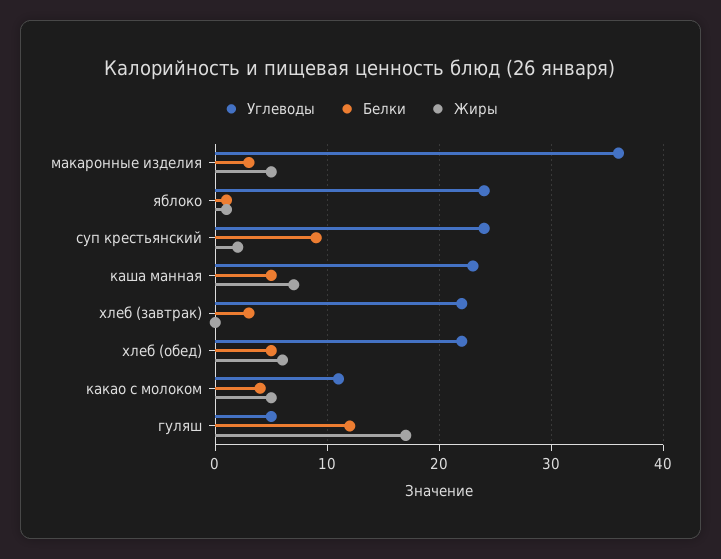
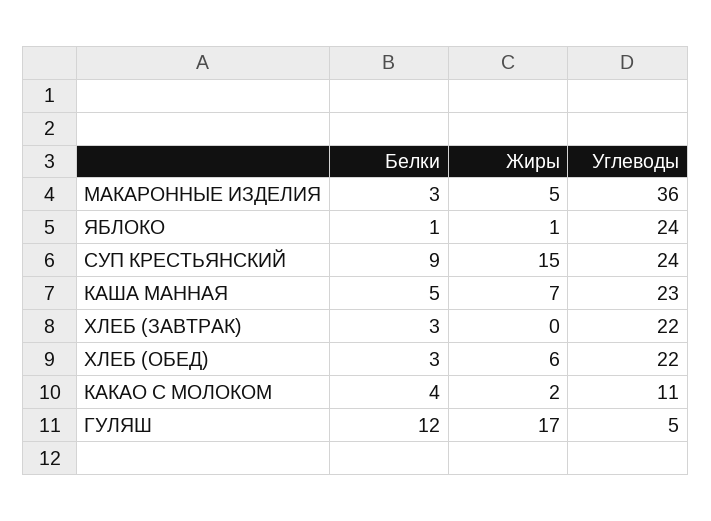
Жиры, суп крестьянский: 2 -> 15
Белки, хлеб (обед): 5 -> 3
Жиры, какао с молоком: 5 -> 2

